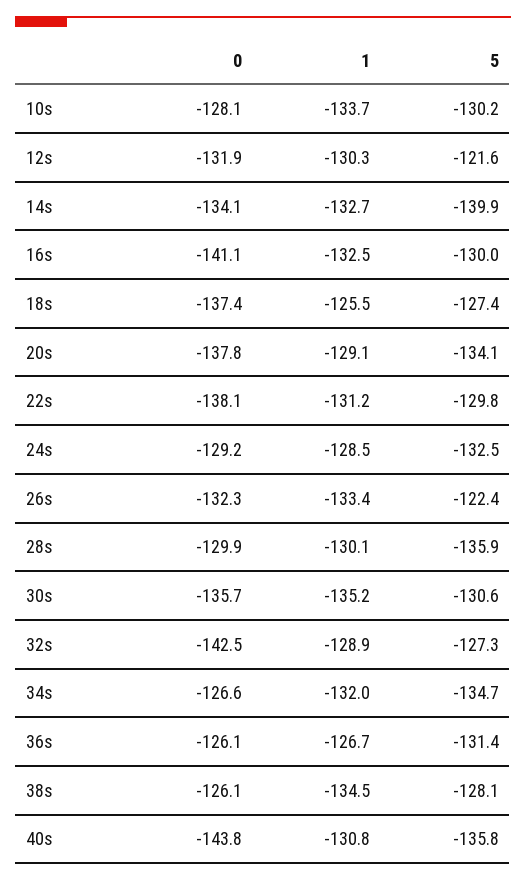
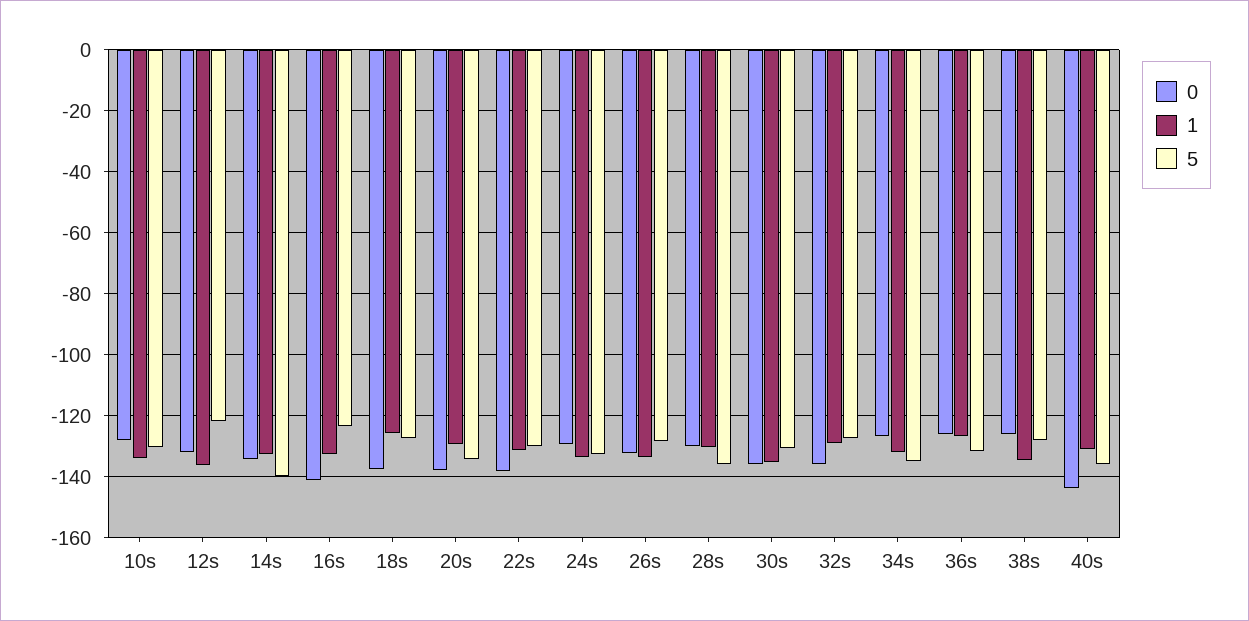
1, 12s: -130.3 -> -136
5, 16s: -130 -> -124
1, 24s: -128.5 -> -134
5, 26s: -122.4 -> -128
0, 32s: -142.5 -> -136

